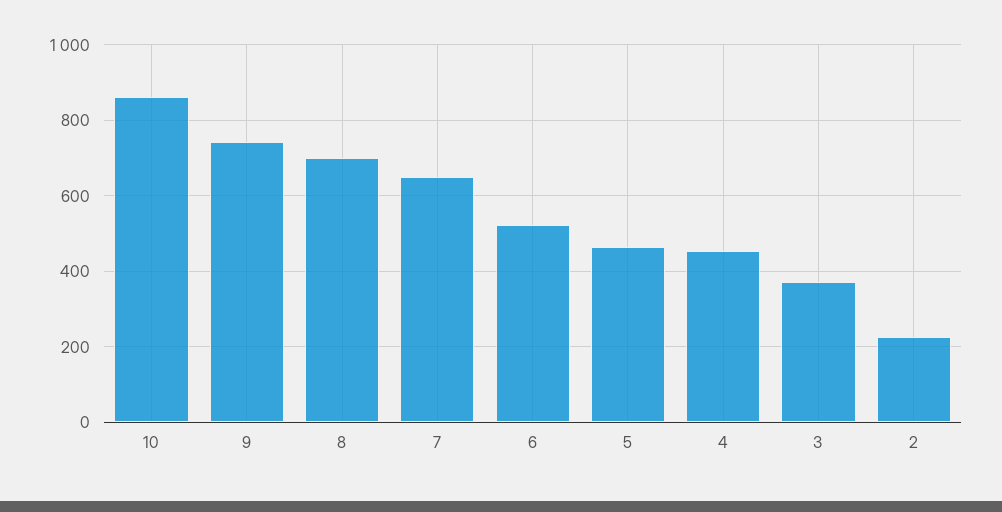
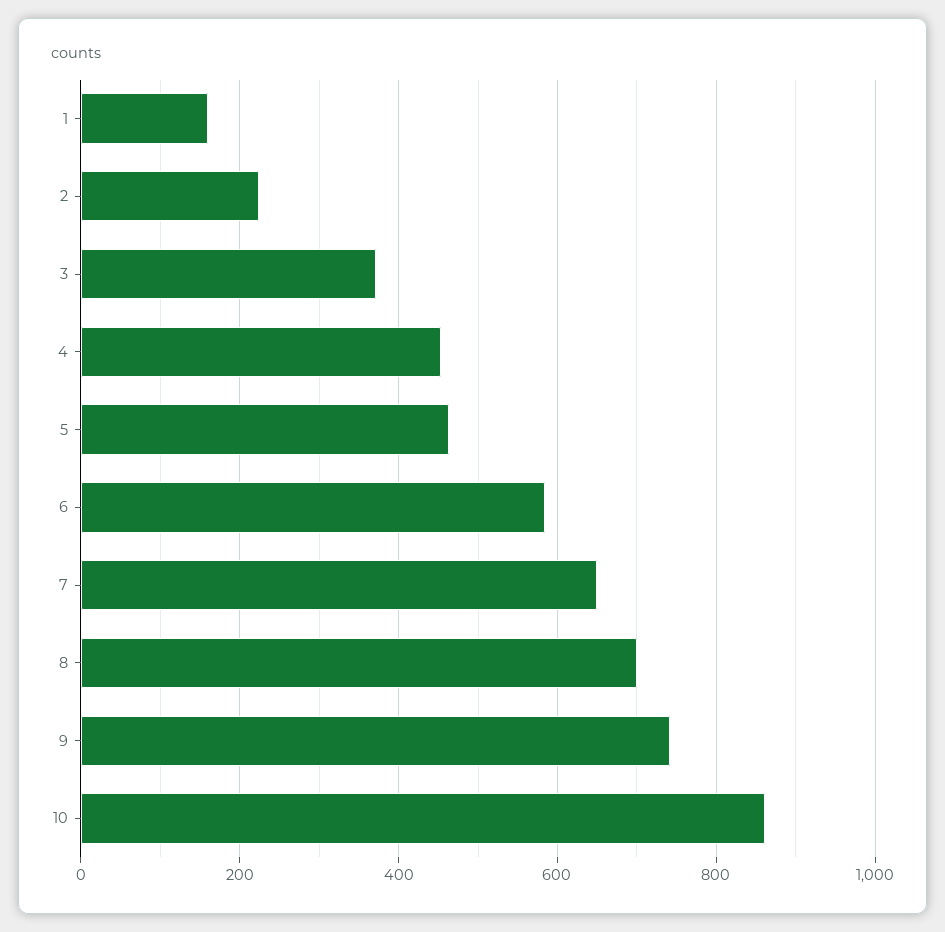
6: 520 -> 580
1: none -> 160

